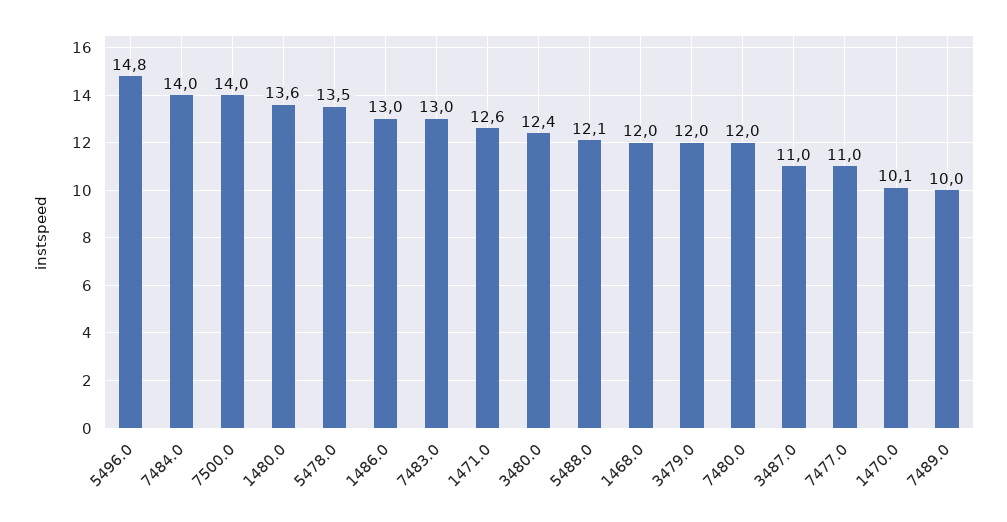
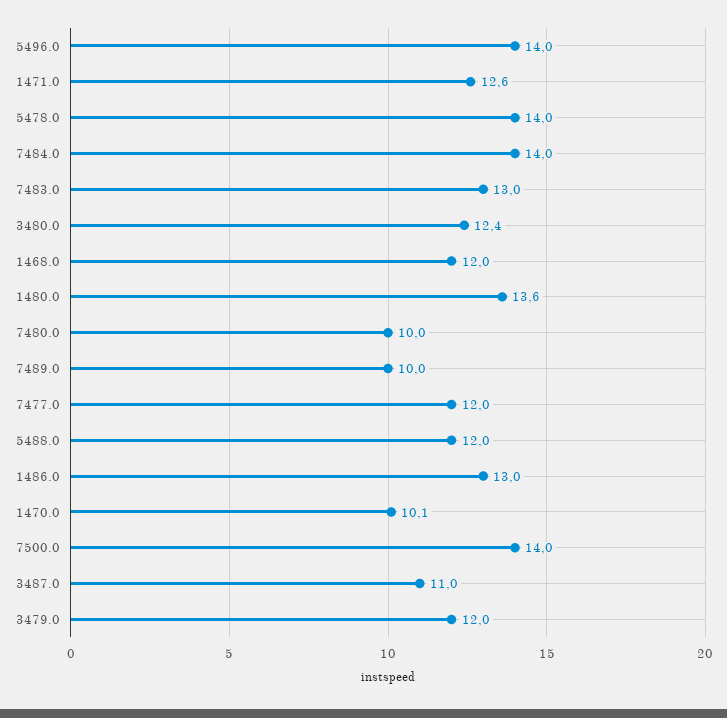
5496.0: 14.8 -> 14
5478.0: 13.5 -> 14
5488.0: 12.1 -> 12
7480.0: 12 -> 10
7477.0: 11 -> 12

